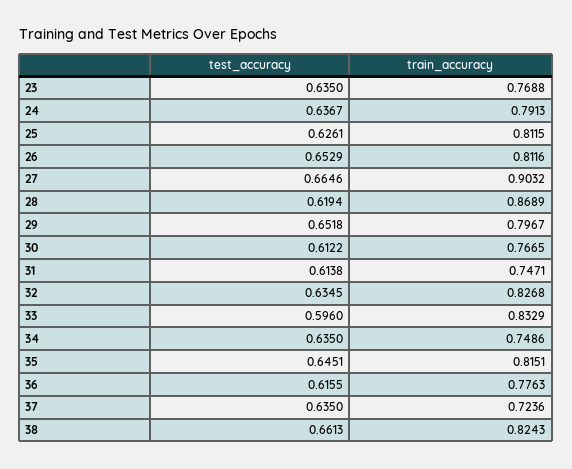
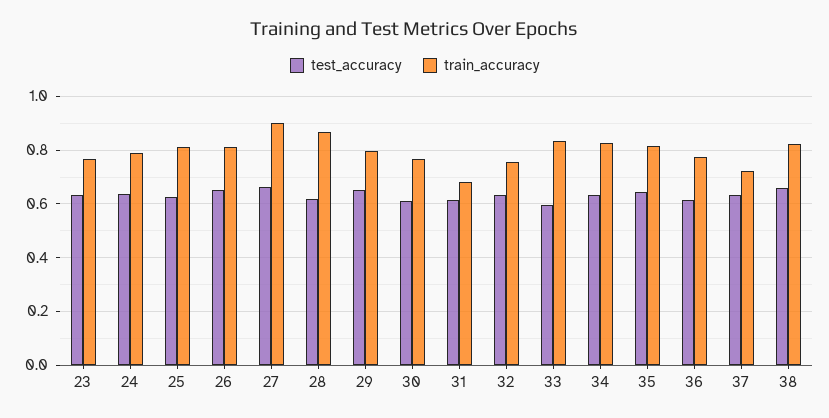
train_accuracy, 31: 0.7471 -> 0.675
train_accuracy, 32: 0.8268 -> 0.75
train_accuracy, 34: 0.7486 -> 0.825

